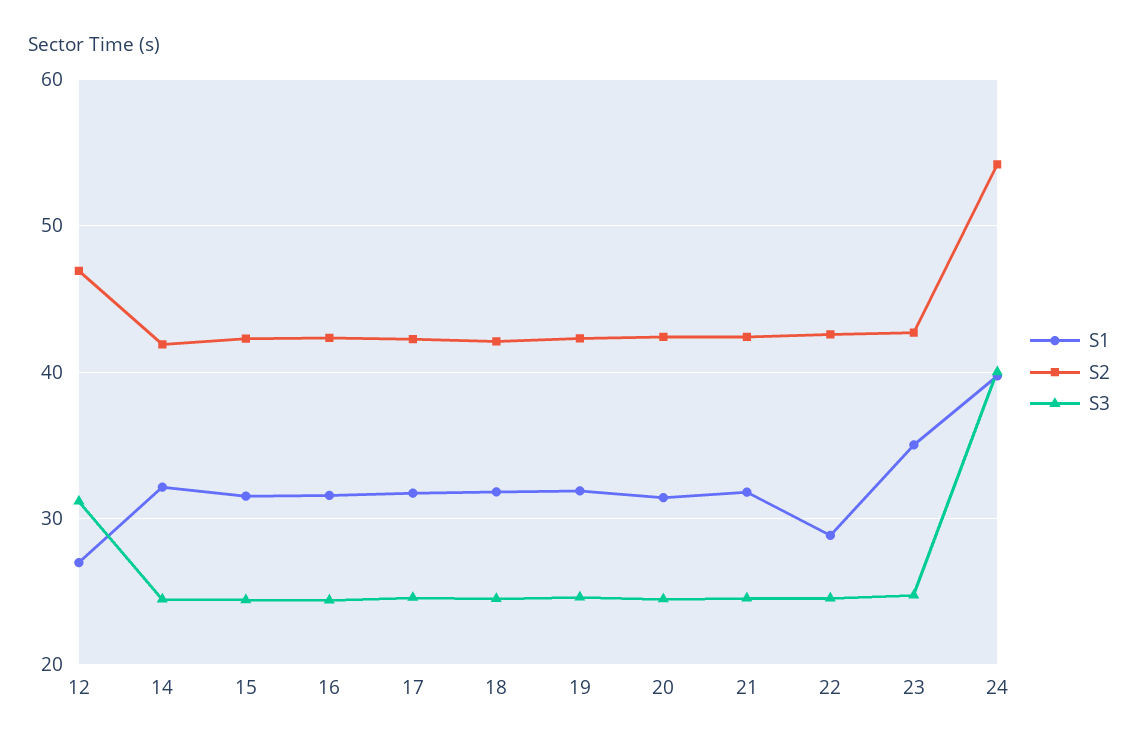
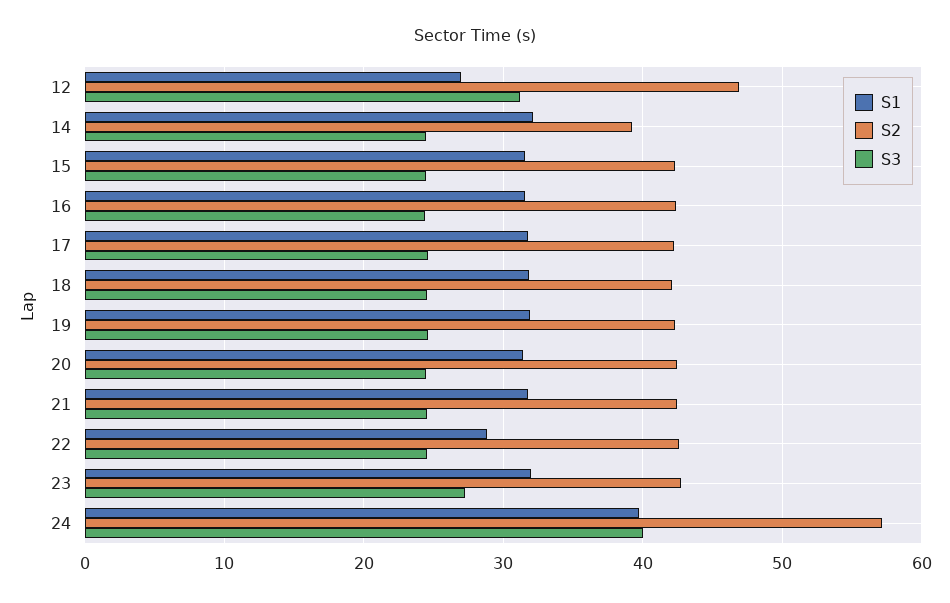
S2, 14: 42 -> 39
S1, 23: 35 -> 32
S3, 23: 25 -> 27
S2, 24: 54 -> 57

